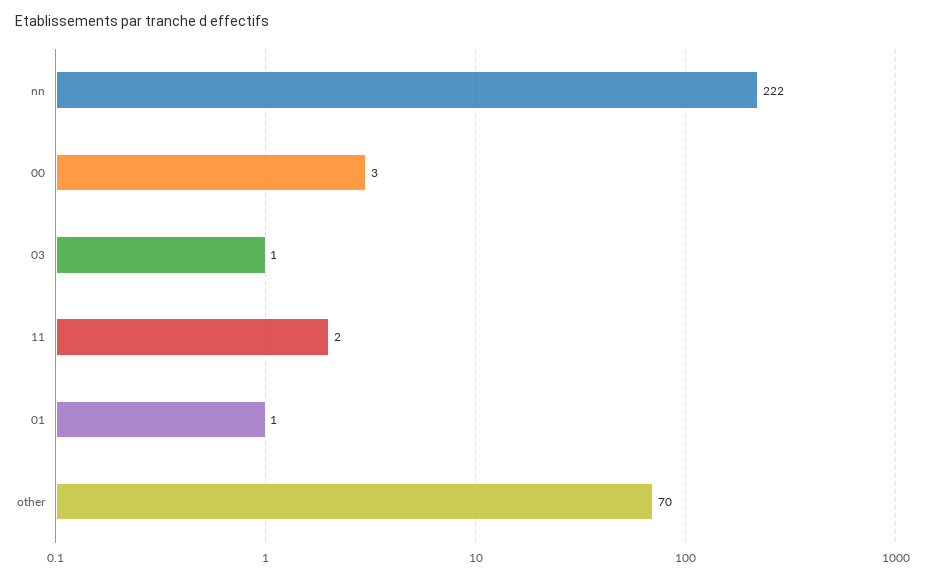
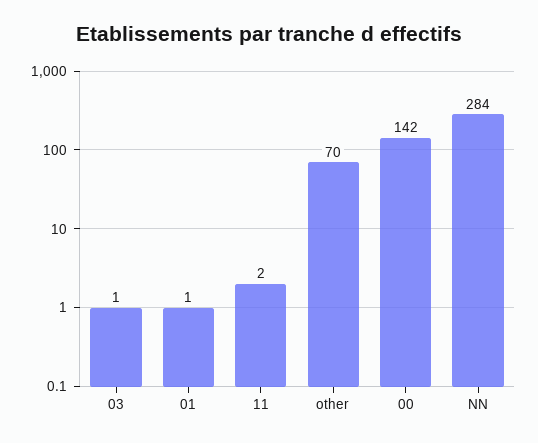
nn: 222 -> 284
00: 3 -> 142

